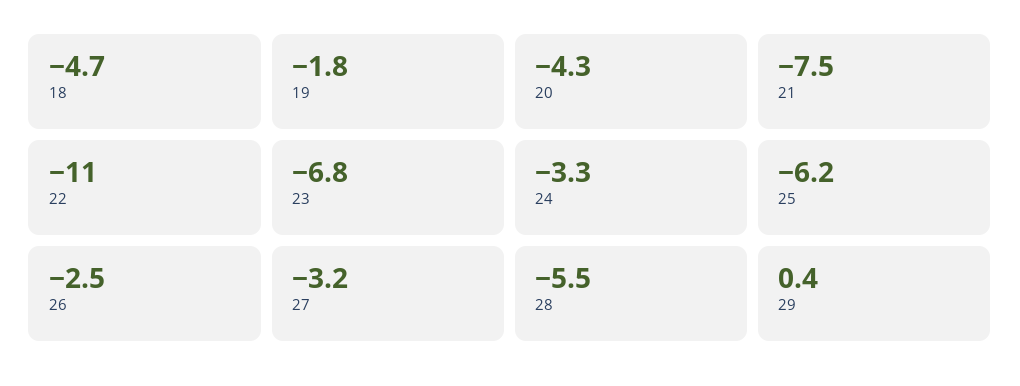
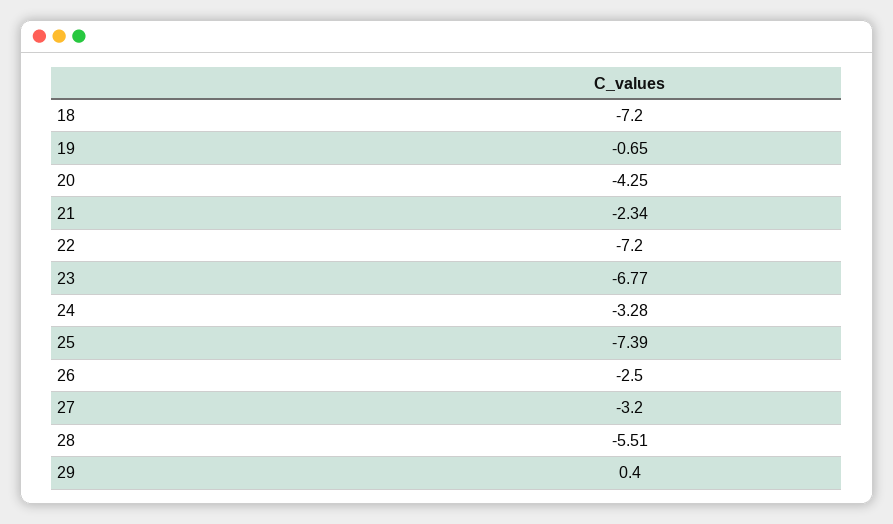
18: -4.7 -> -7.2
19: -1.8 -> -0.65
21: -7.5 -> -2.34
22: -11 -> -7.2
25: -6.2 -> -7.39

